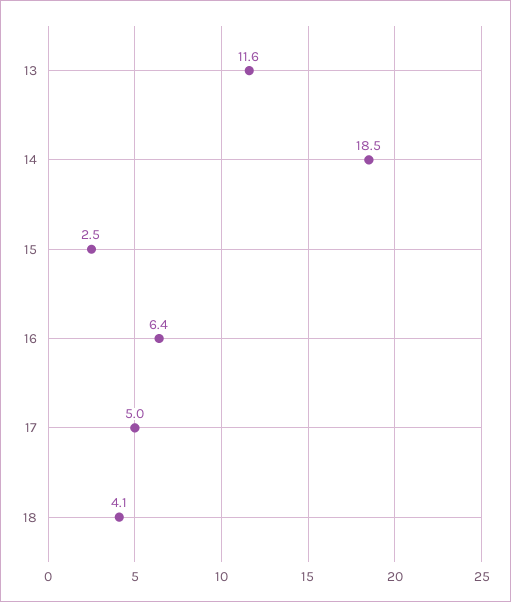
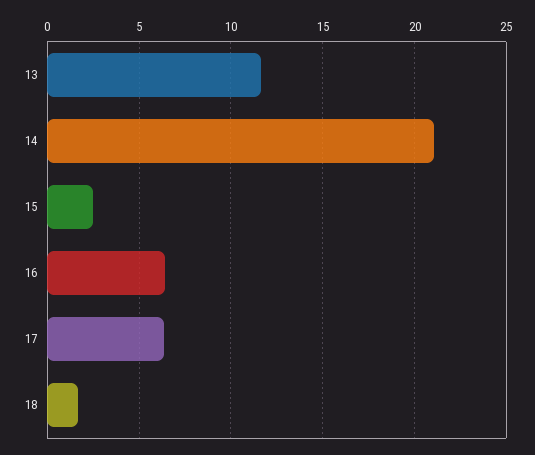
14: 18.5 -> 21
17: 5 -> 6.5
18: 4.1 -> 1.5

